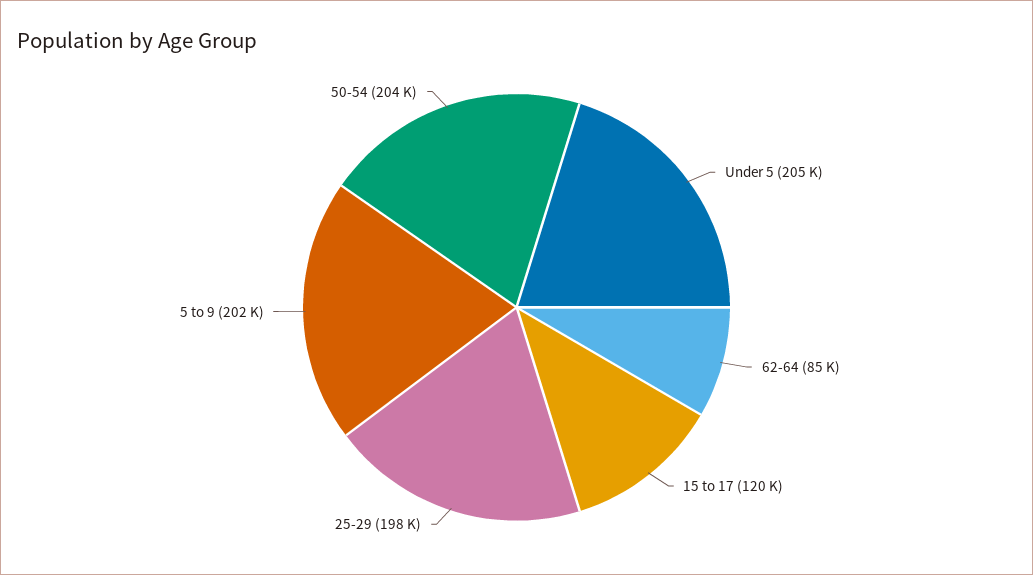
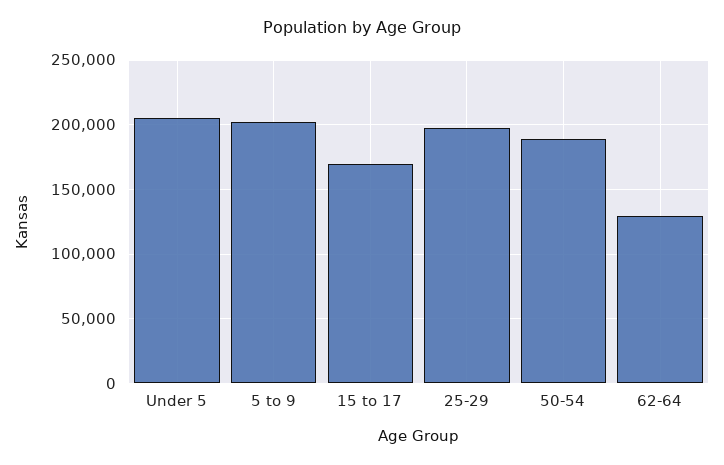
62-64: 85000 -> 130000
15 to 17: 120000 -> 170000
50-54: 204000 -> 190000

